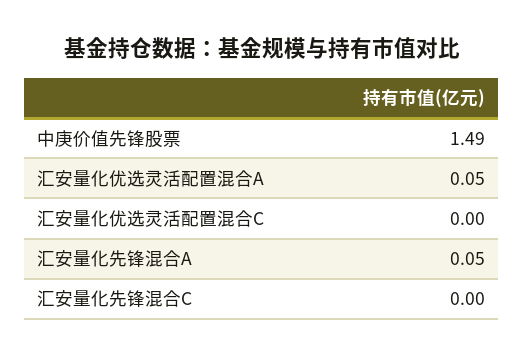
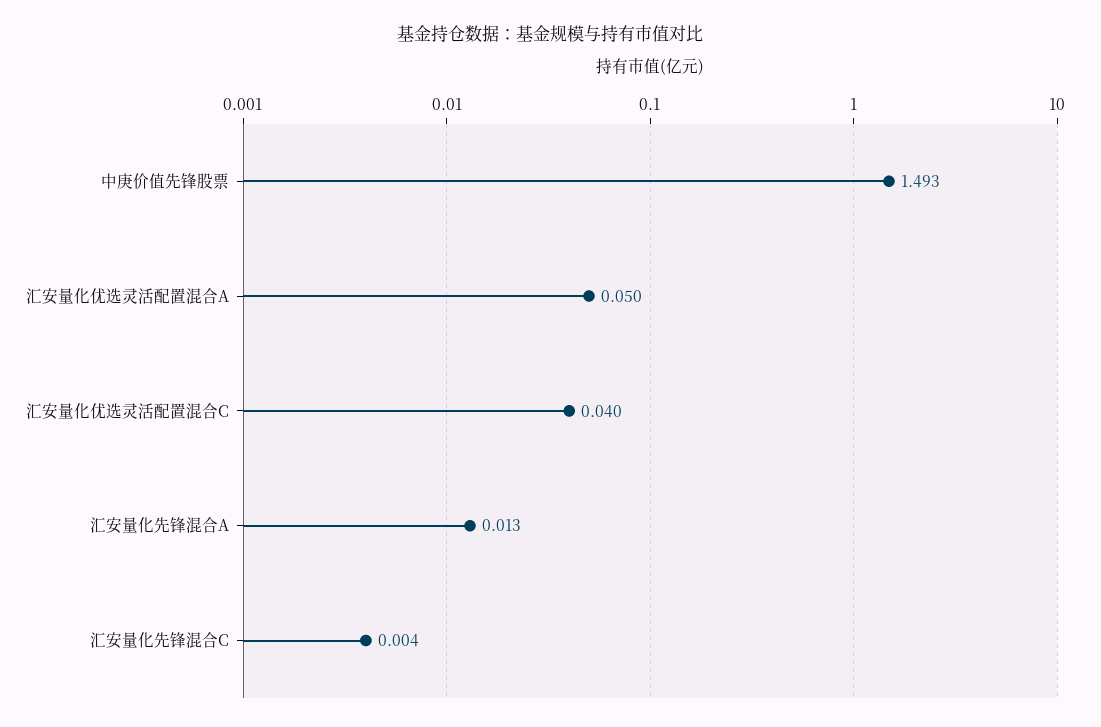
汇安量化优选灵活配置混合C: 0 -> 0.04
汇安量化先锋混合A: 0.05 -> 0.013

